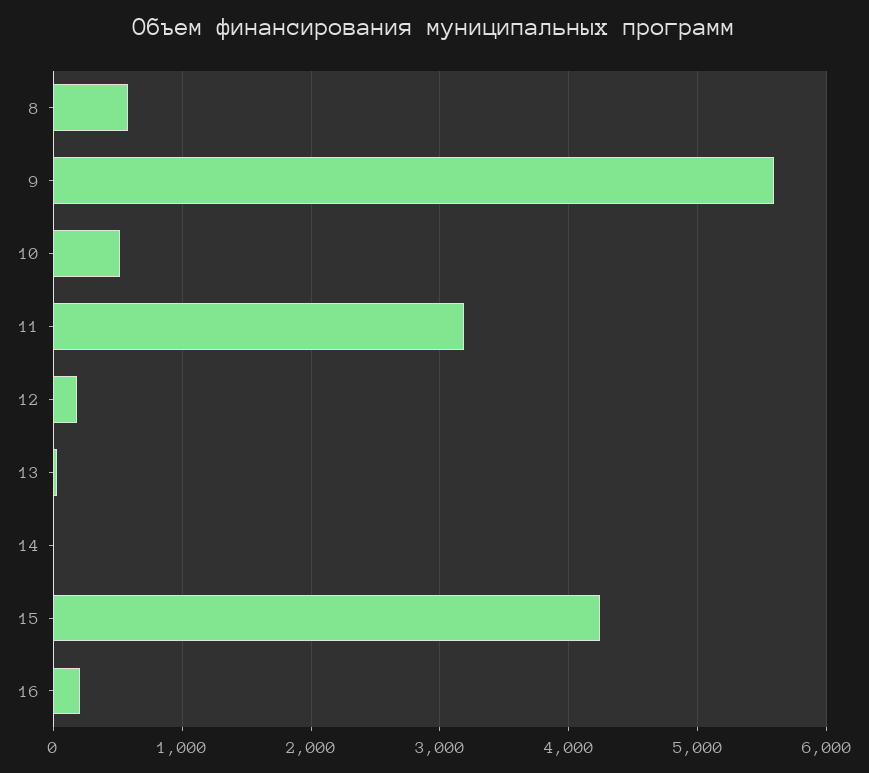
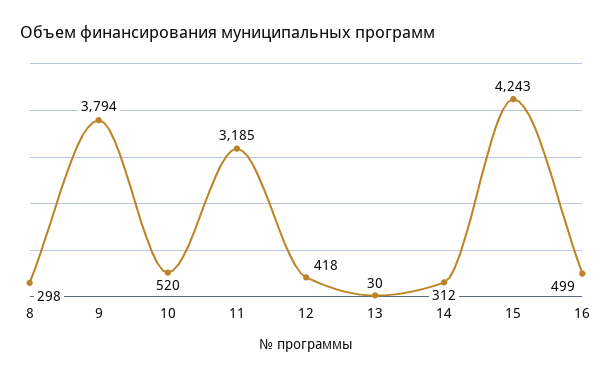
8: 600 -> 298
9: 5600 -> 3794
12: 200 -> 418
14: 0 -> 312
16: 200 -> 499

